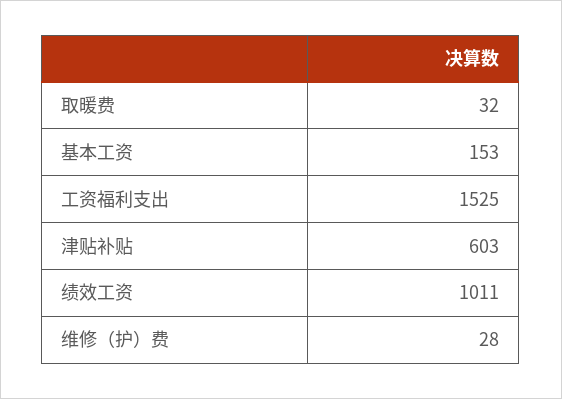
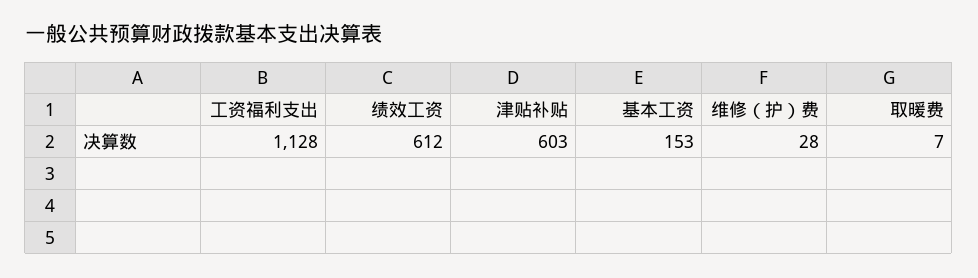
取暖费: 32 -> 7
工资福利支出: 1525 -> 1128
绩效工资: 1011 -> 612

